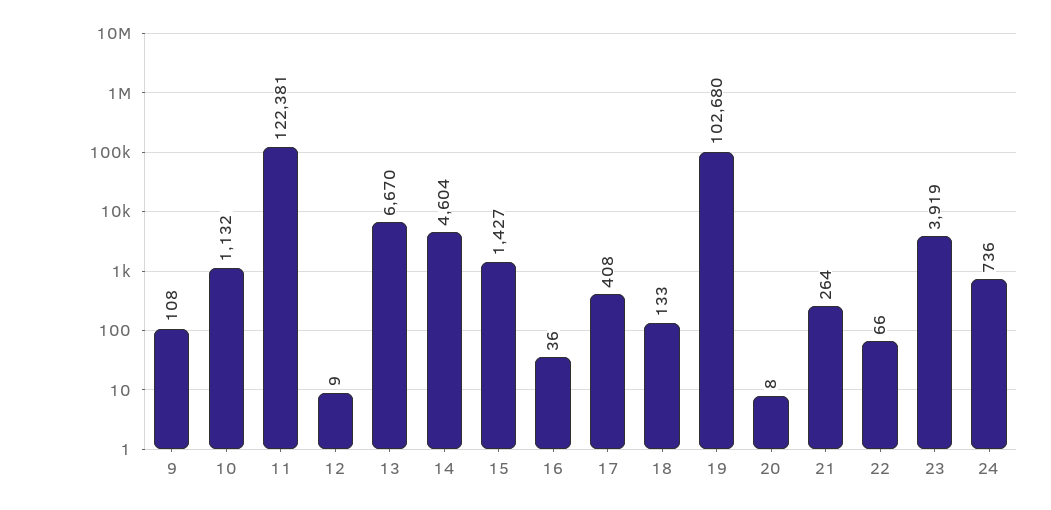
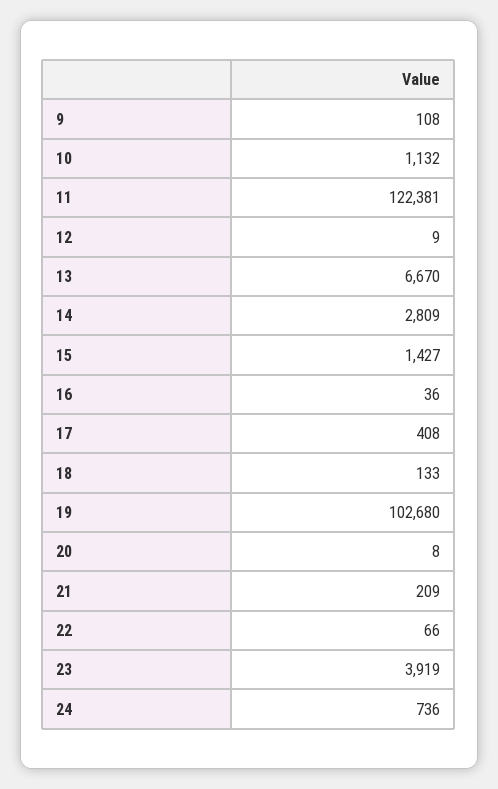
14: 4604 -> 2809
21: 264 -> 209

